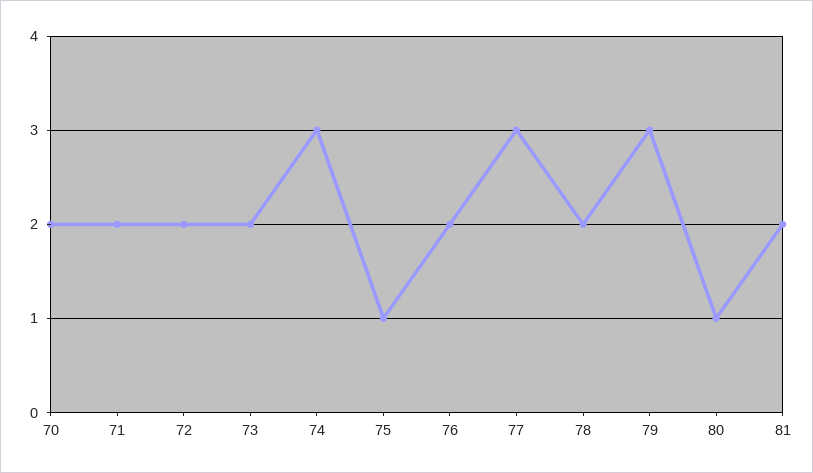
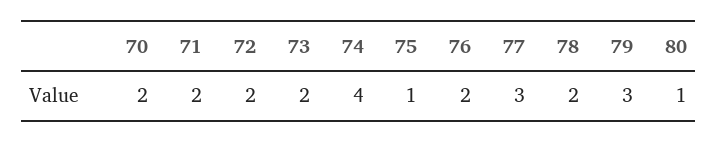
74: 3 -> 4
81: 2 -> none

